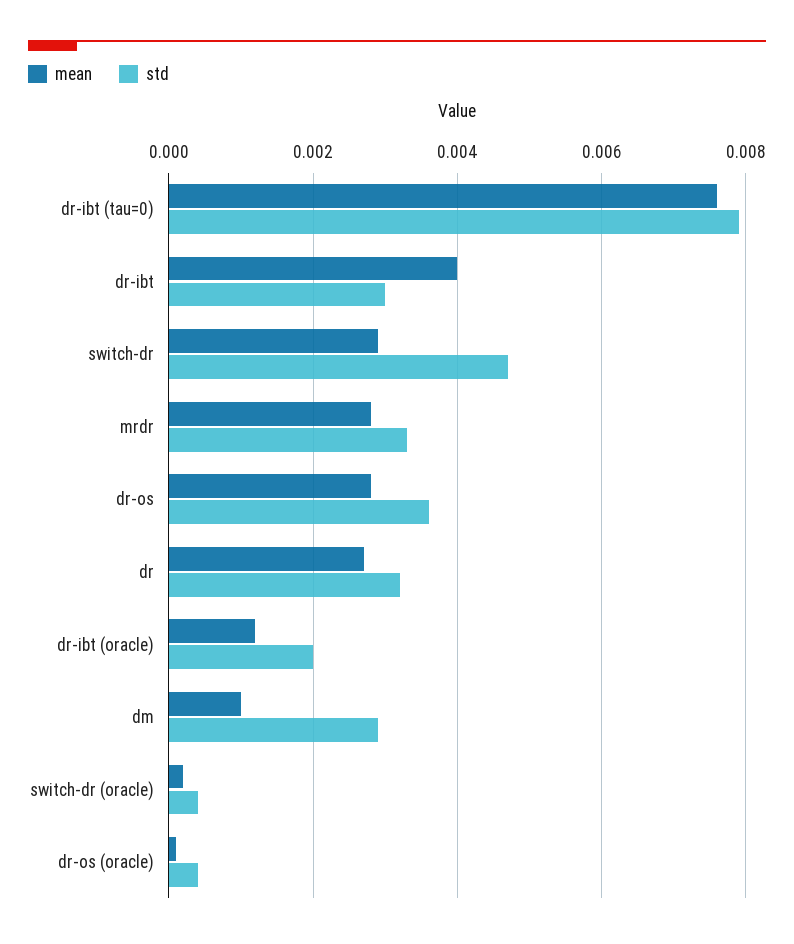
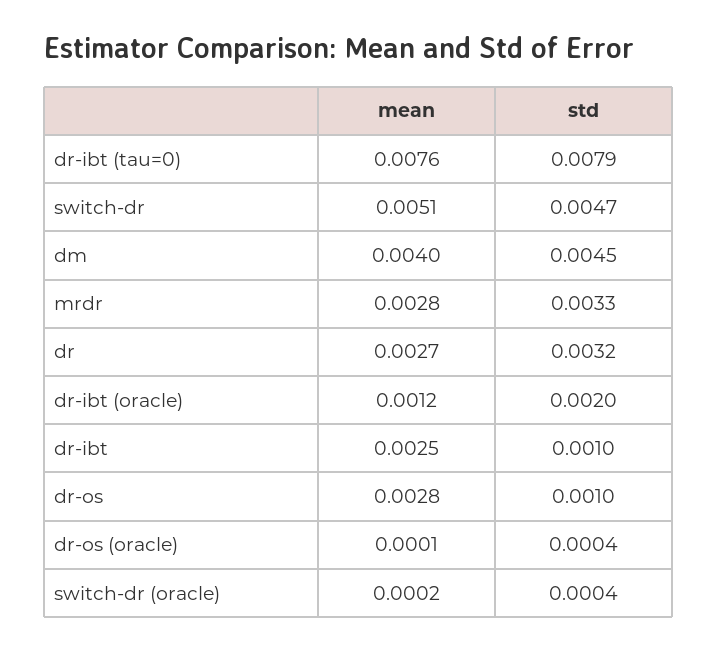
mean, dr-ibt: 0.004 -> 0.0025
std, dr-ibt: 0.003 -> 0.001
mean, switch-dr: 0.003 -> 0.0051
std, dr-os: 0.0035 -> 0.001
mean, dm: 0.001 -> 0.004
std, dm: 0.003 -> 0.0045

